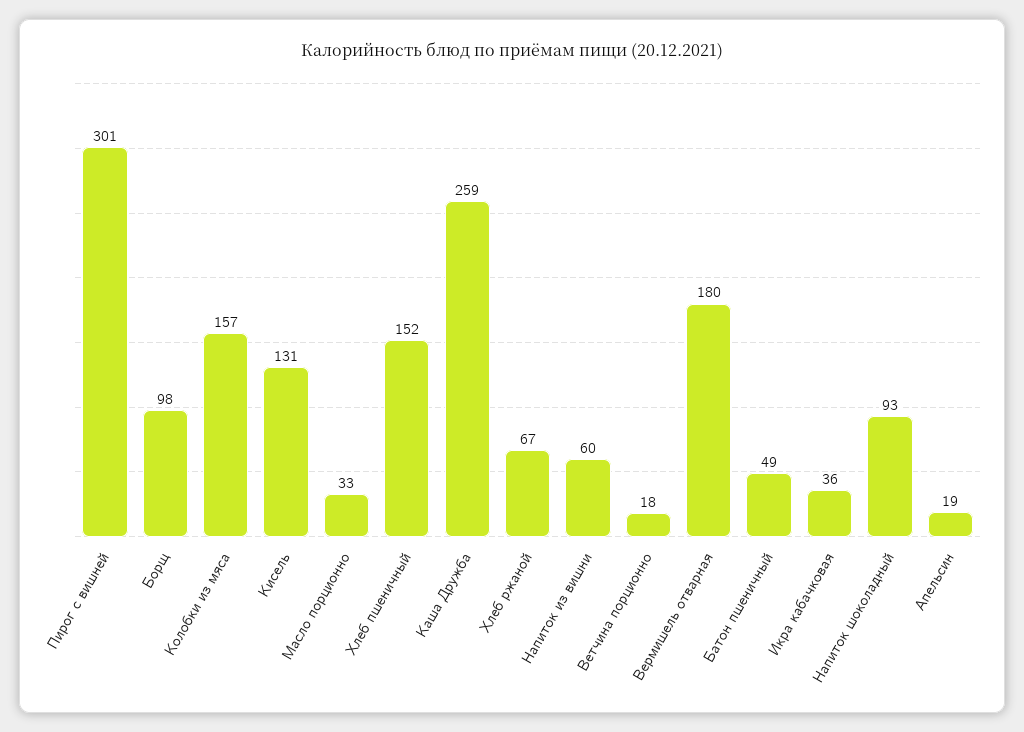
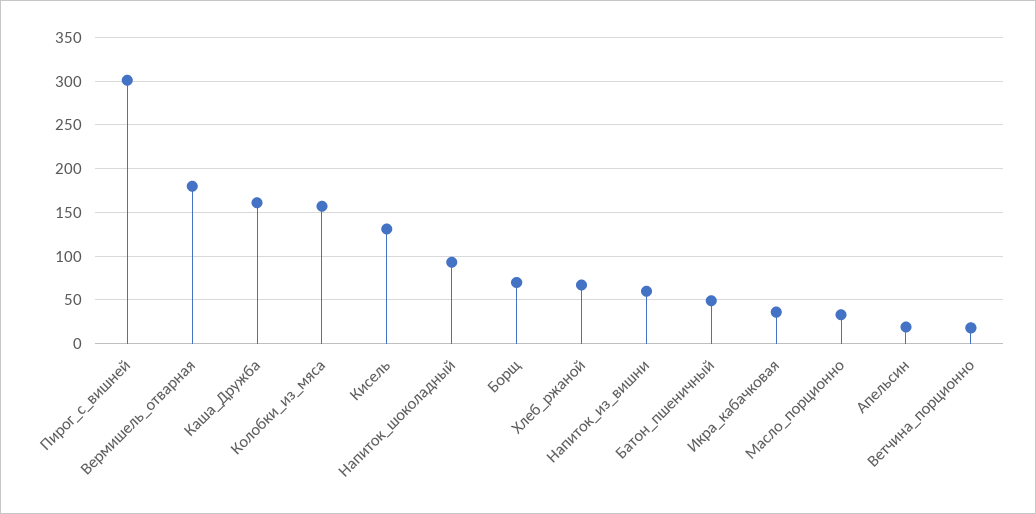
Борщ: 98 -> 70
Хлеб пшеничный: 152 -> none
Каша Дружба: 259 -> 160

